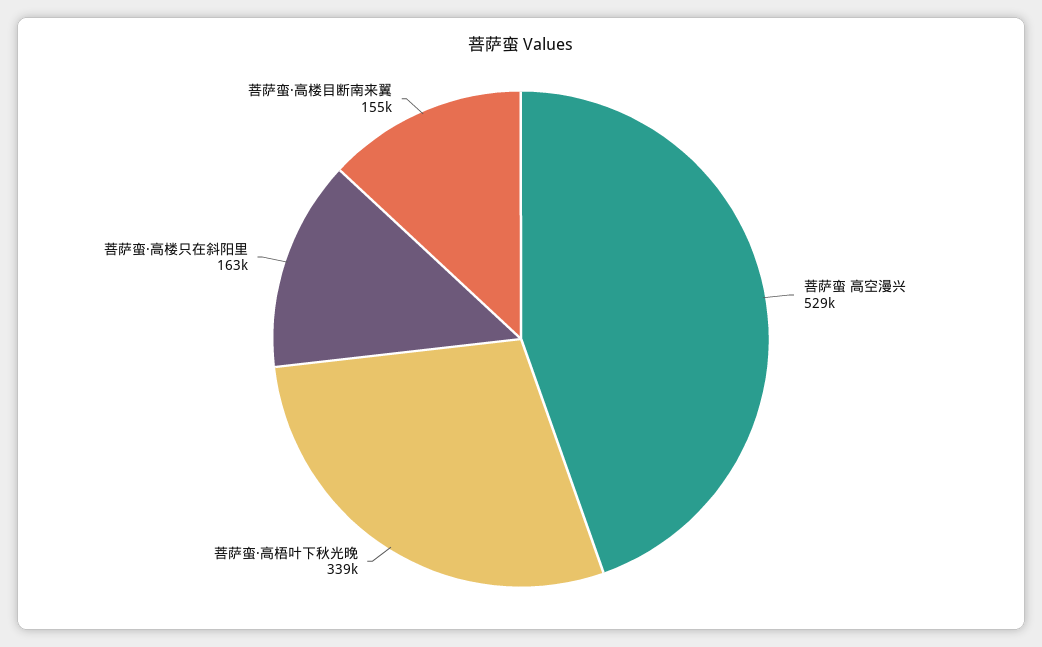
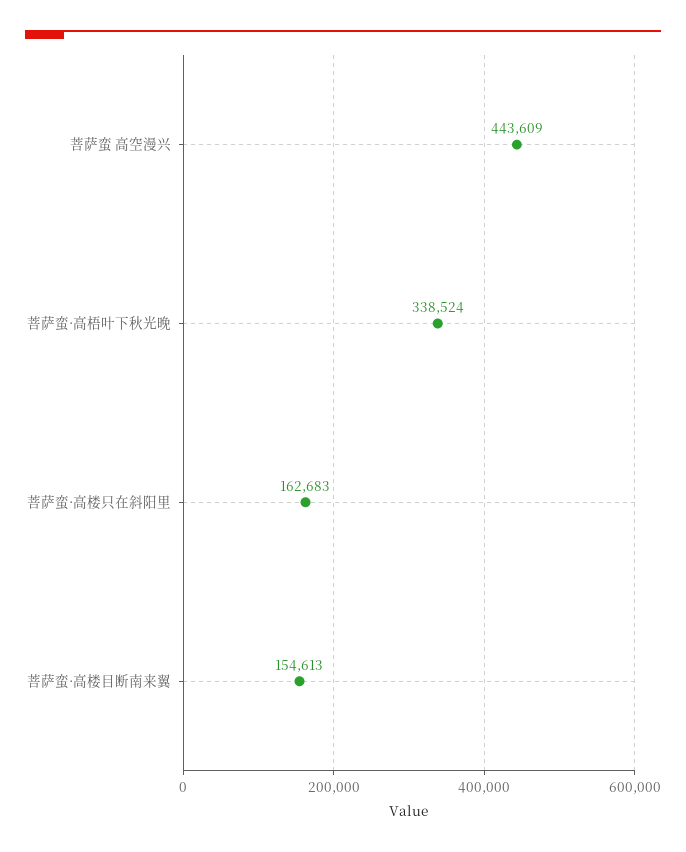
菩萨蛮 高空漫兴: 529000 -> 443609

